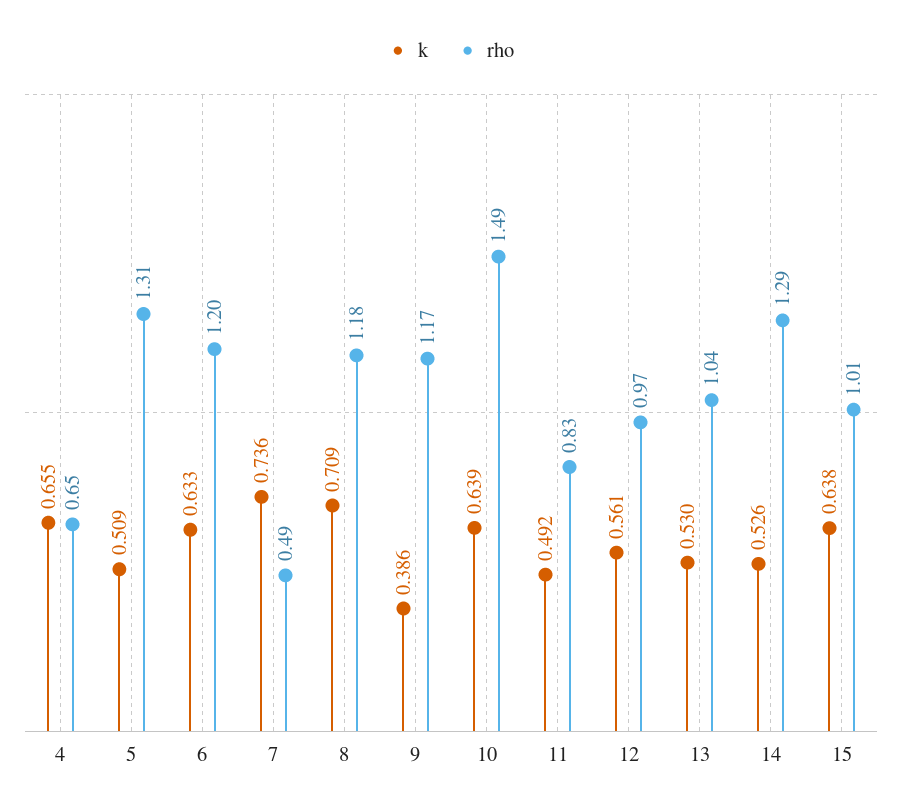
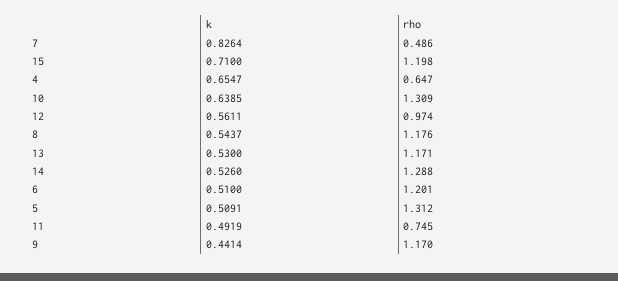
k, 6: 0.633 -> 0.51
k, 7: 0.736 -> 0.8264
k, 8: 0.709 -> 0.5437
k, 9: 0.386 -> 0.4414
rho, 10: 1.49 -> 1.309
rho, 11: 0.83 -> 0.745
rho, 13: 1.04 -> 1.171
k, 15: 0.638 -> 0.71
rho, 15: 1.01 -> 1.198

